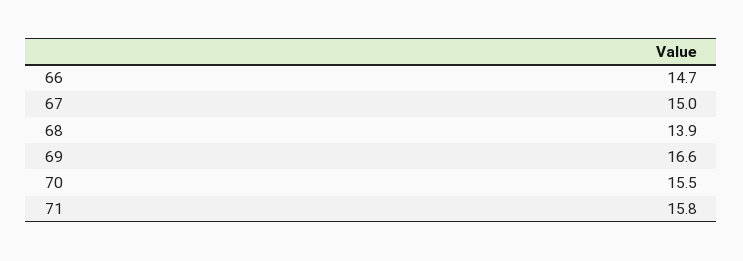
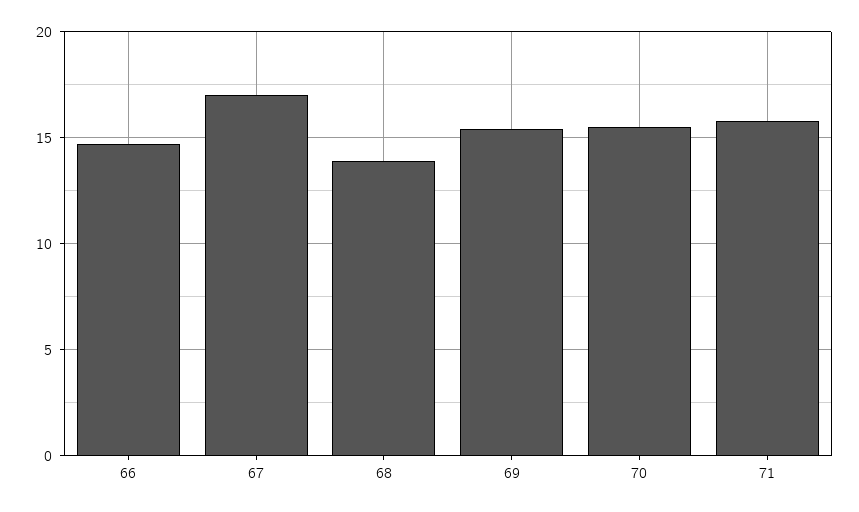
67: 15 -> 17
69: 16.6 -> 15.5

